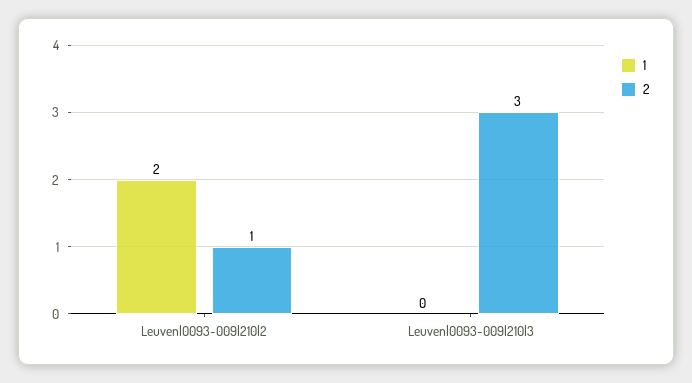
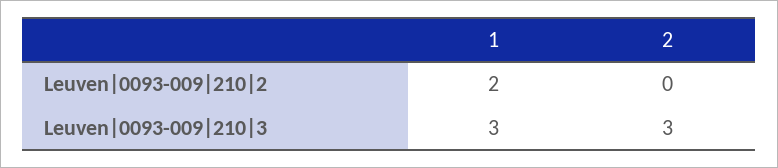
2, Leuven|0093-009|210|2: 1 -> 0
1, Leuven|0093-009|210|3: 0 -> 3

